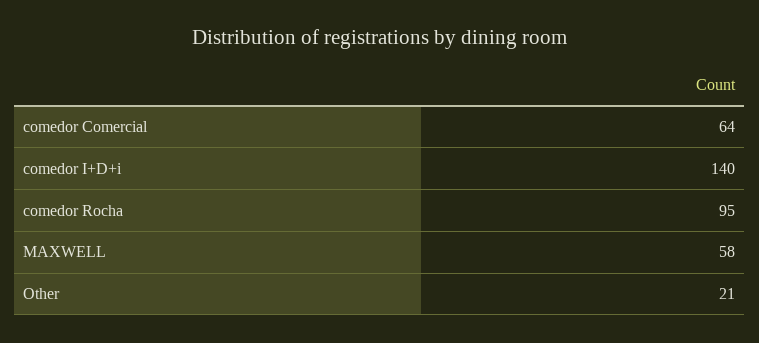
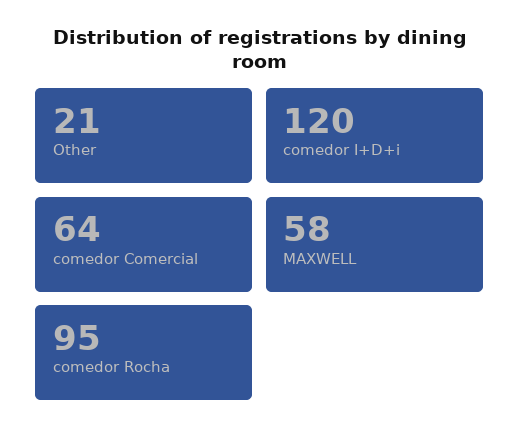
comedor I+D+i: 140 -> 120

